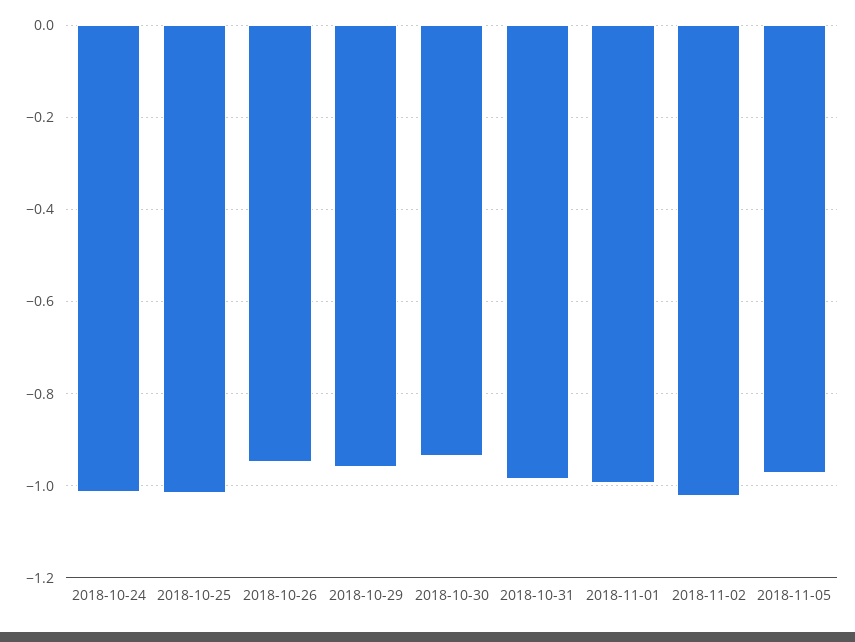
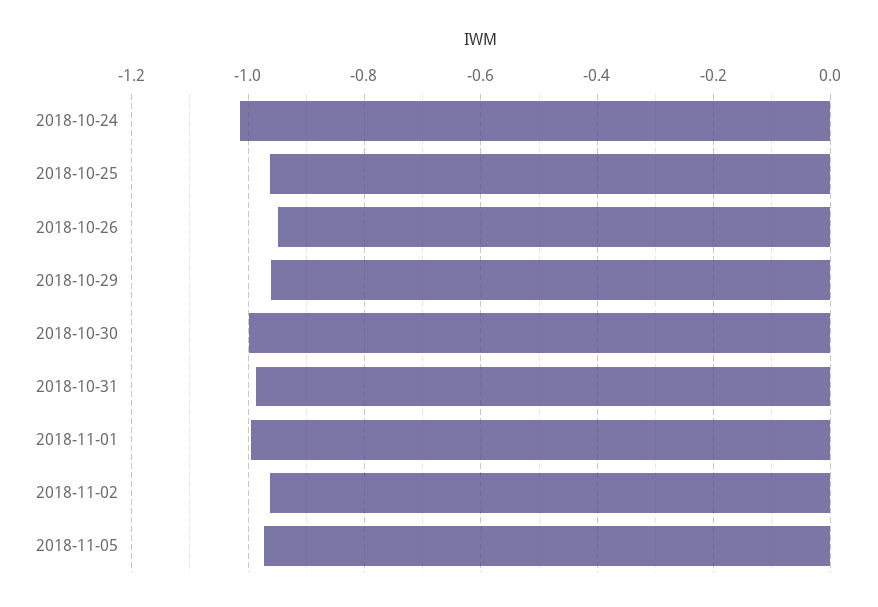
2018-10-25: -1.02 -> -0.96
2018-10-30: -0.94 -> -1
2018-11-02: -1.02 -> -0.96

